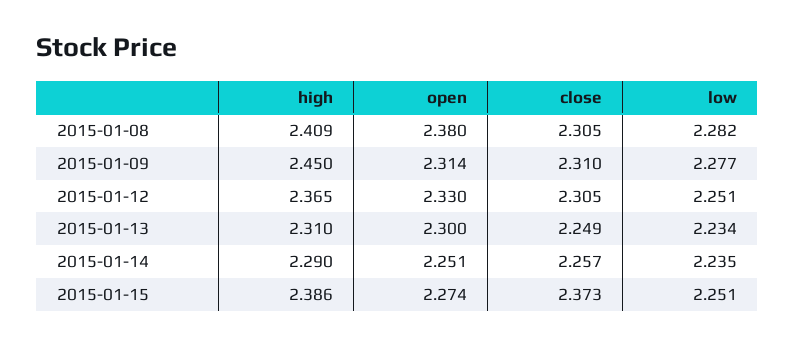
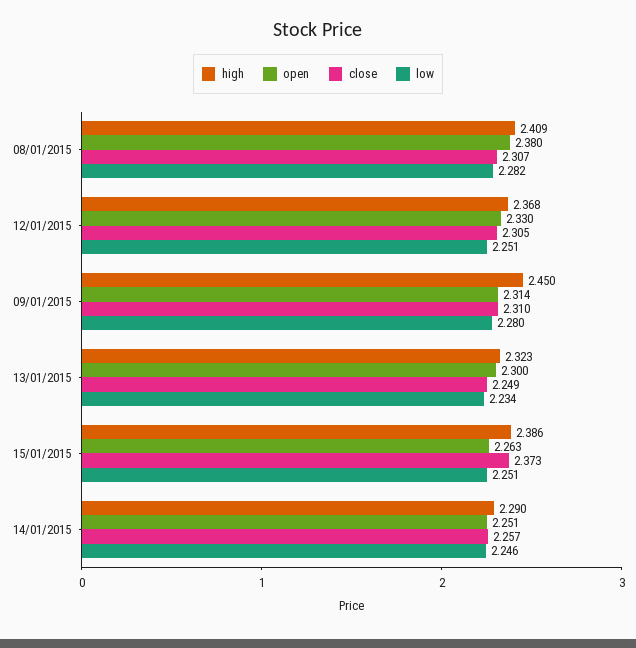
close, 2015-01-08: 2.305 -> 2.307
low, 2015-01-09: 2.277 -> 2.28
high, 2015-01-12: 2.365 -> 2.368
high, 2015-01-13: 2.31 -> 2.323
low, 2015-01-14: 2.235 -> 2.246
open, 2015-01-15: 2.274 -> 2.263

